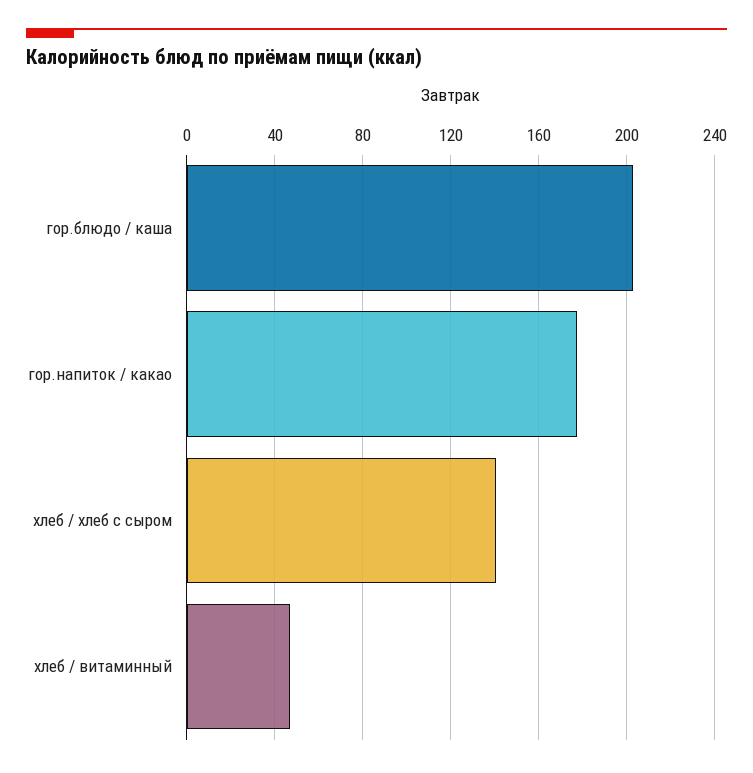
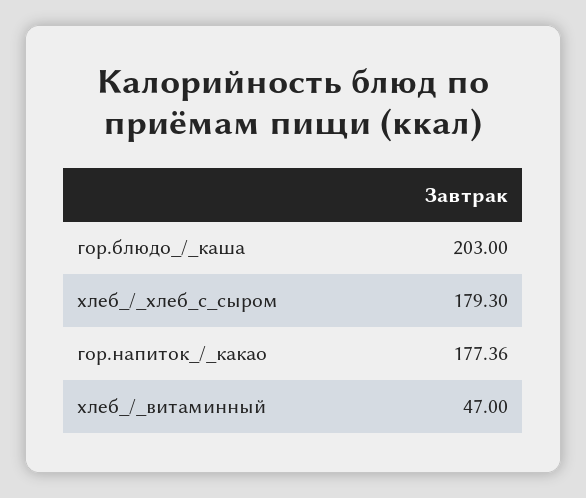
хлеб / хлеб с сыром: 140 -> 179.3

